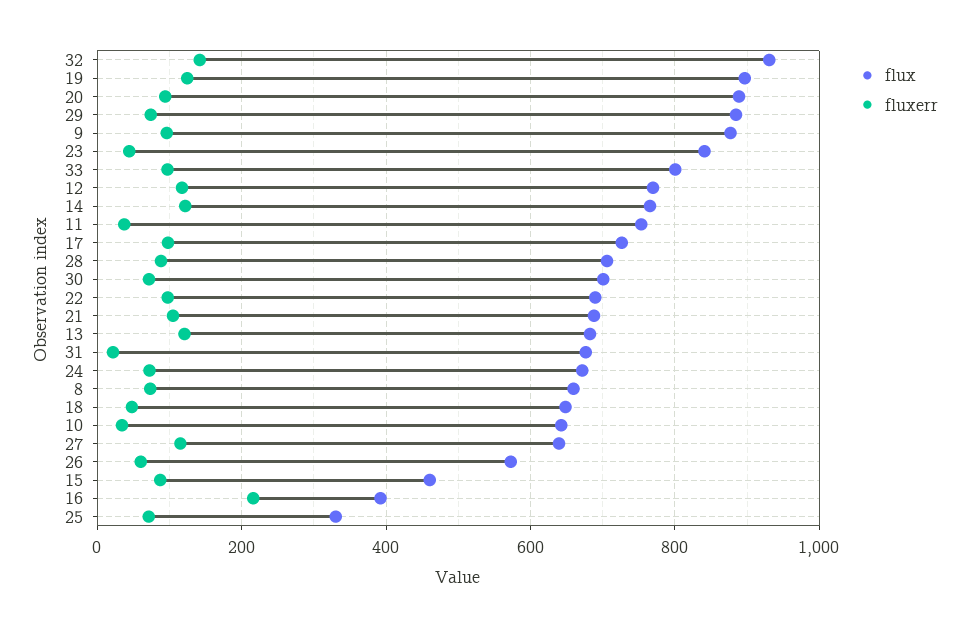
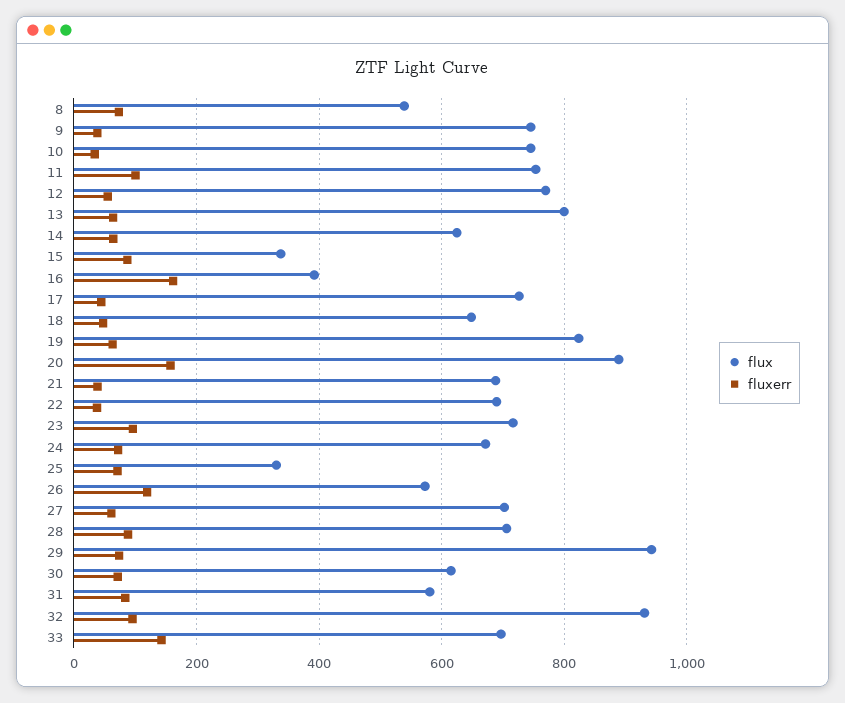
fluxerr, 32: 140 -> 100
flux, 19: 900 -> 820
fluxerr, 19: 120 -> 60
fluxerr, 20: 100 -> 160
flux, 29: 880 -> 940
flux, 9: 880 -> 740
fluxerr, 9: 100 -> 40
flux, 23: 840 -> 720
fluxerr, 23: 40 -> 100
flux, 33: 800 -> 700
fluxerr, 33: 100 -> 140
fluxerr, 12: 120 -> 60
flux, 14: 760 -> 620
fluxerr, 14: 120 -> 60
fluxerr, 11: 40 -> 100
fluxerr, 17: 100 -> 40
flux, 30: 700 -> 620
fluxerr, 22: 100 -> 40
fluxerr, 21: 100 -> 40
flux, 13: 680 -> 800
fluxerr, 13: 120 -> 60
flux, 31: 680 -> 580
fluxerr, 31: 20 -> 80
flux, 8: 660 -> 540
flux, 10: 640 -> 740
flux, 27: 640 -> 700
fluxerr, 27: 120 -> 60
fluxerr, 26: 60 -> 120
flux, 15: 460 -> 340
fluxerr, 16: 220 -> 160

